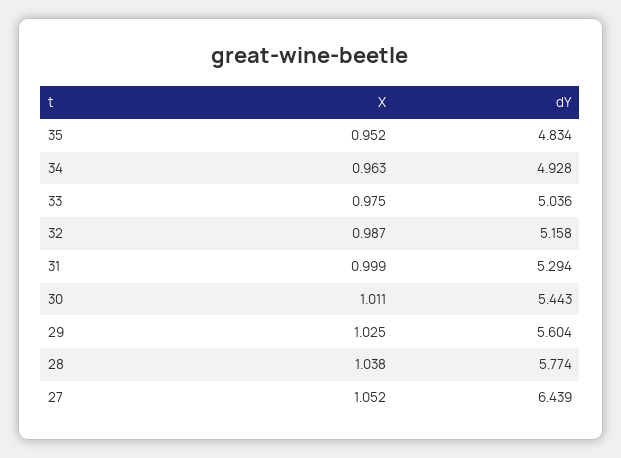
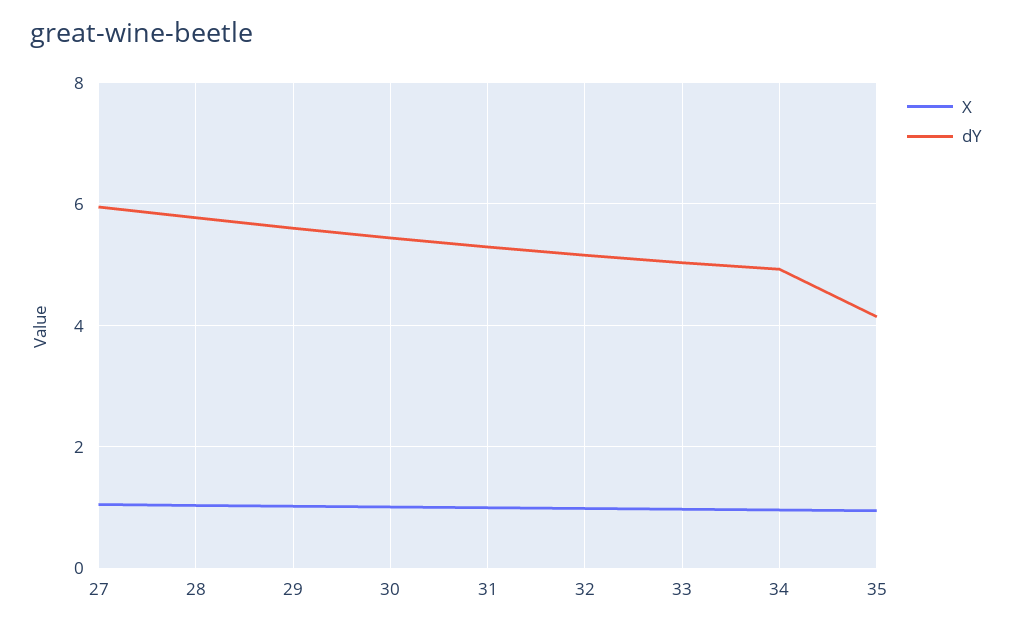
dY, 35: 4.834 -> 4.2
dY, 27: 6.439 -> 6

